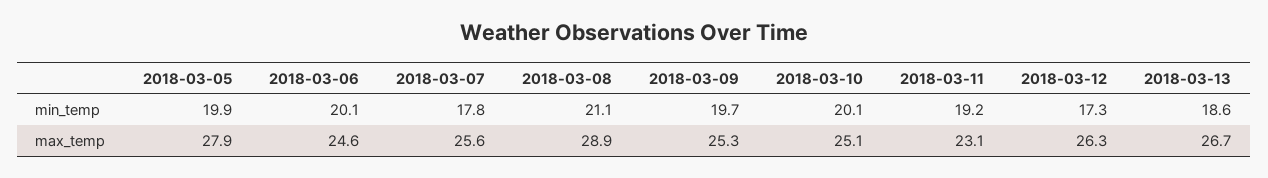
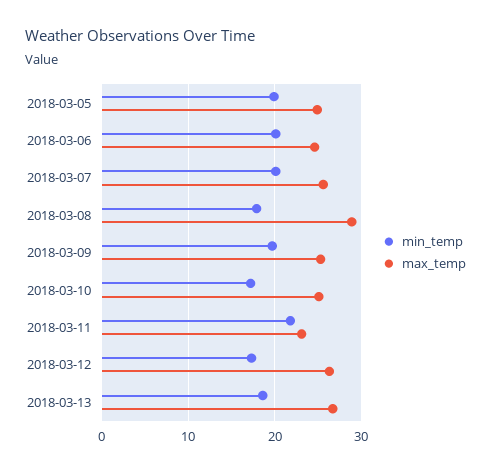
min_temp, 2018-03-07: 17.8 -> 20
min_temp, 2018-03-08: 21.1 -> 18
min_temp, 2018-03-10: 20.1 -> 17
min_temp, 2018-03-11: 19.2 -> 22
max_temp, 2018-03-05: 27.9 -> 25

